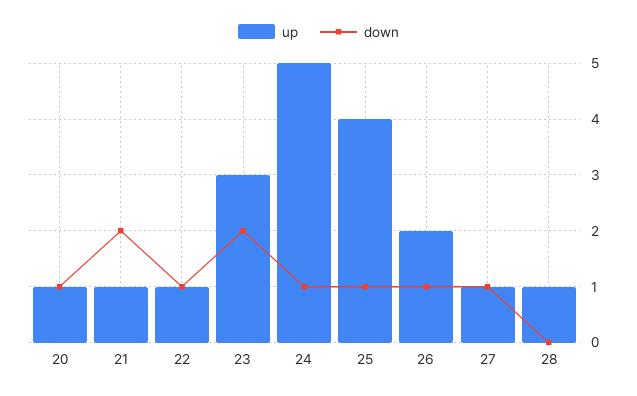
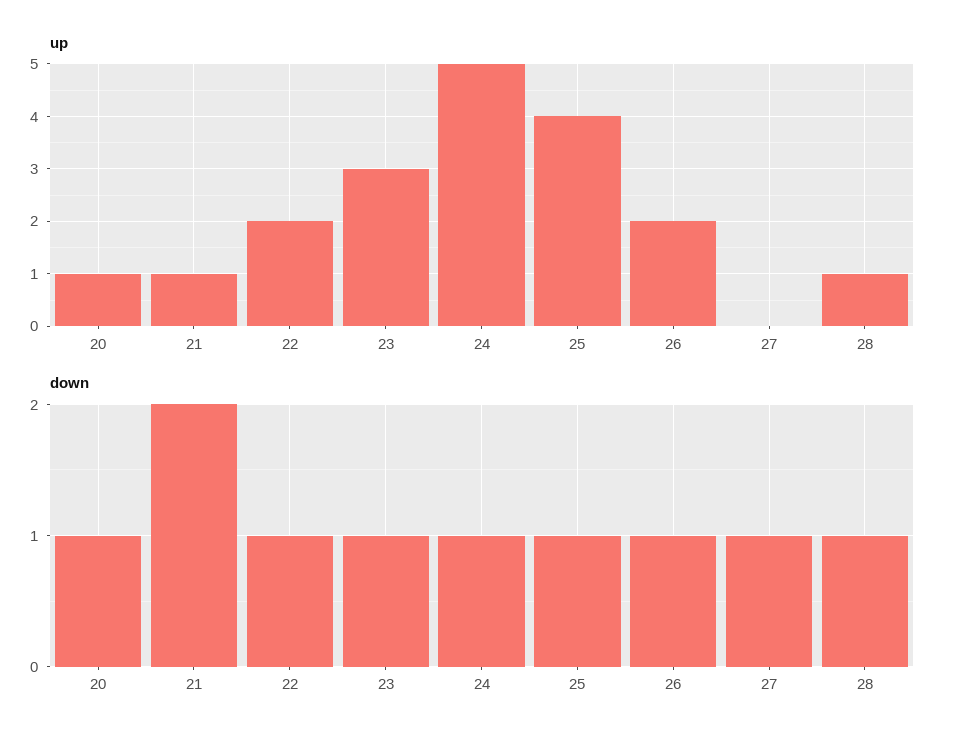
up, 22: 1 -> 2
down, 23: 2 -> 1
up, 27: 1 -> 0
down, 28: 0 -> 1

